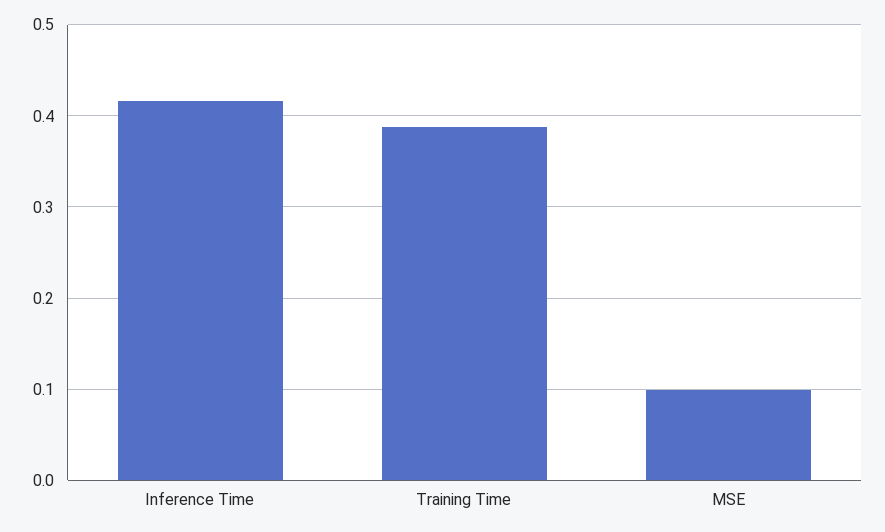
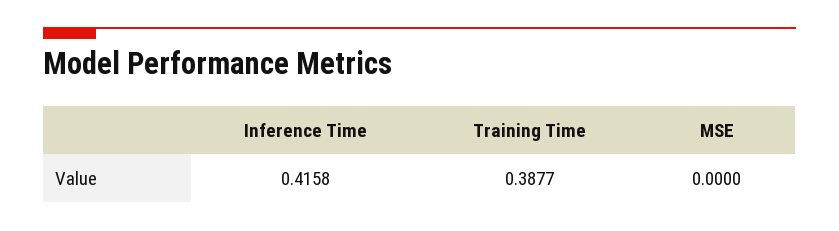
MSE: 0.1 -> 0

